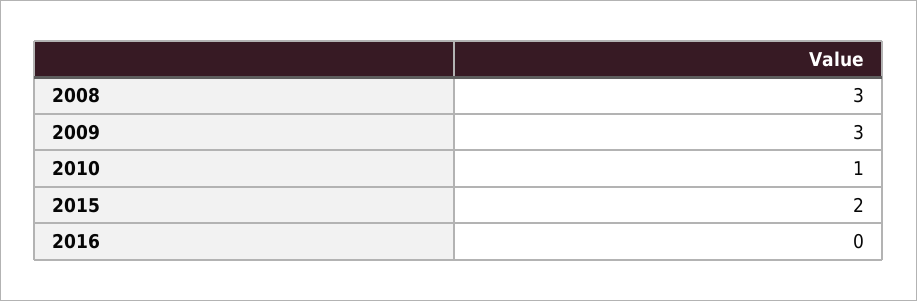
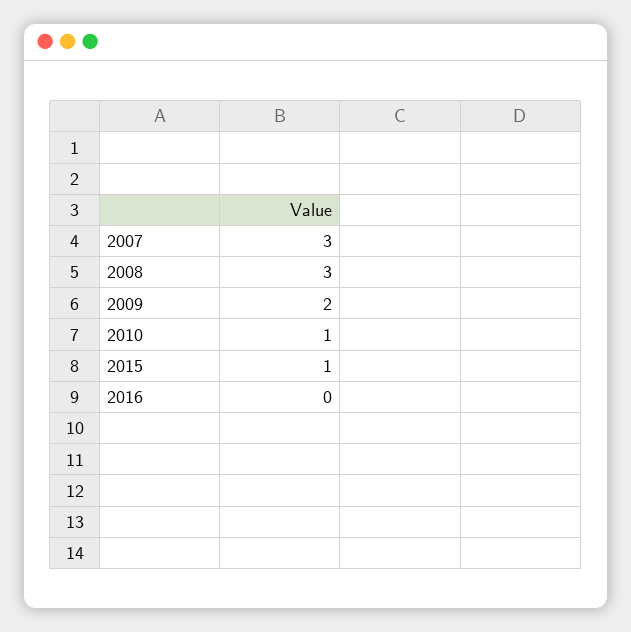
2009: 3 -> 2
2015: 2 -> 1
2007: none -> 3

